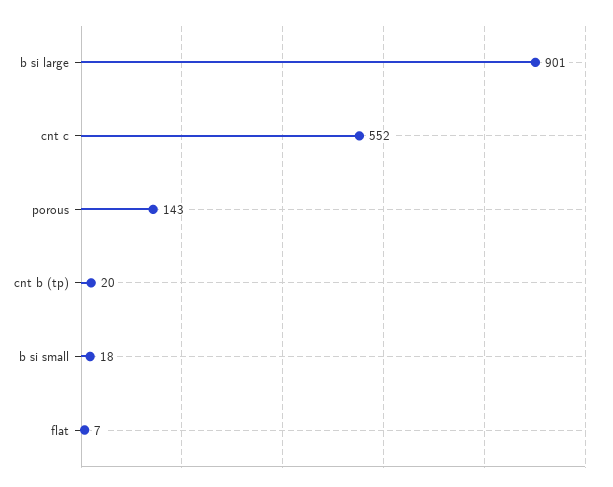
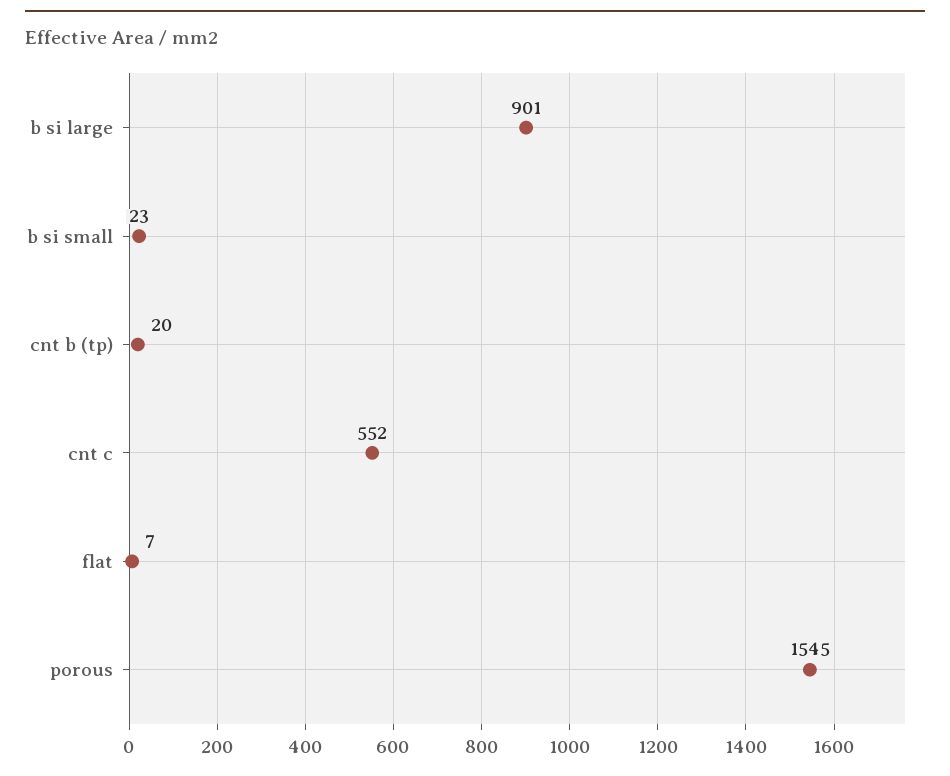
porous: 143 -> 1545
b si small: 18 -> 23

